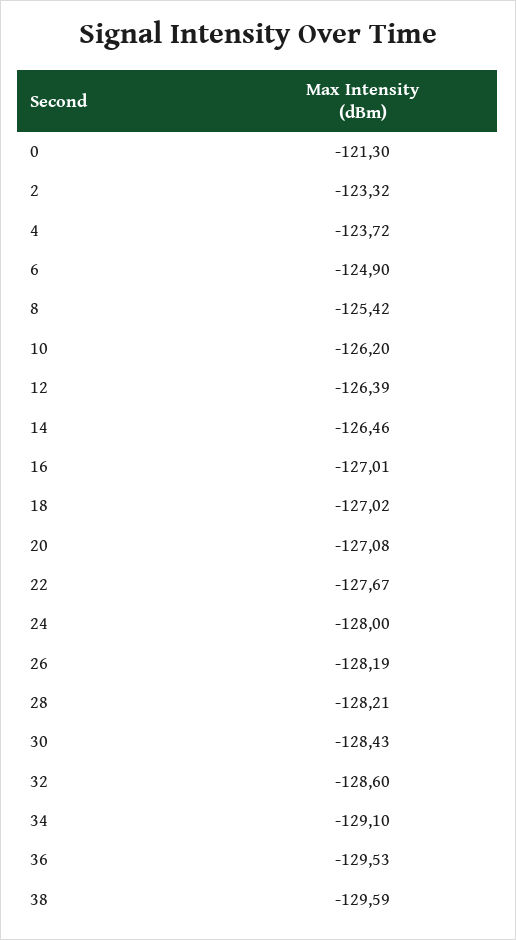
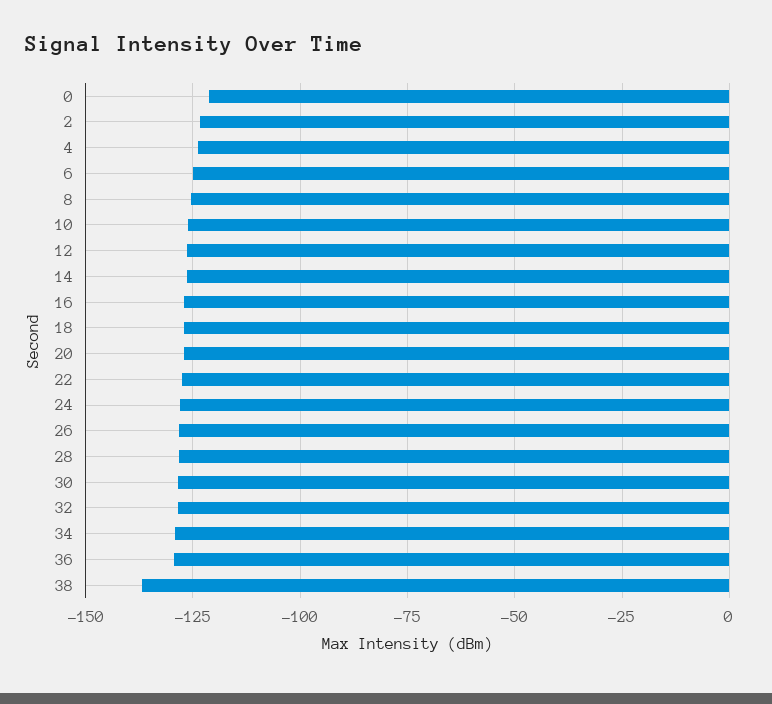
38: -129.59 -> -137.5

